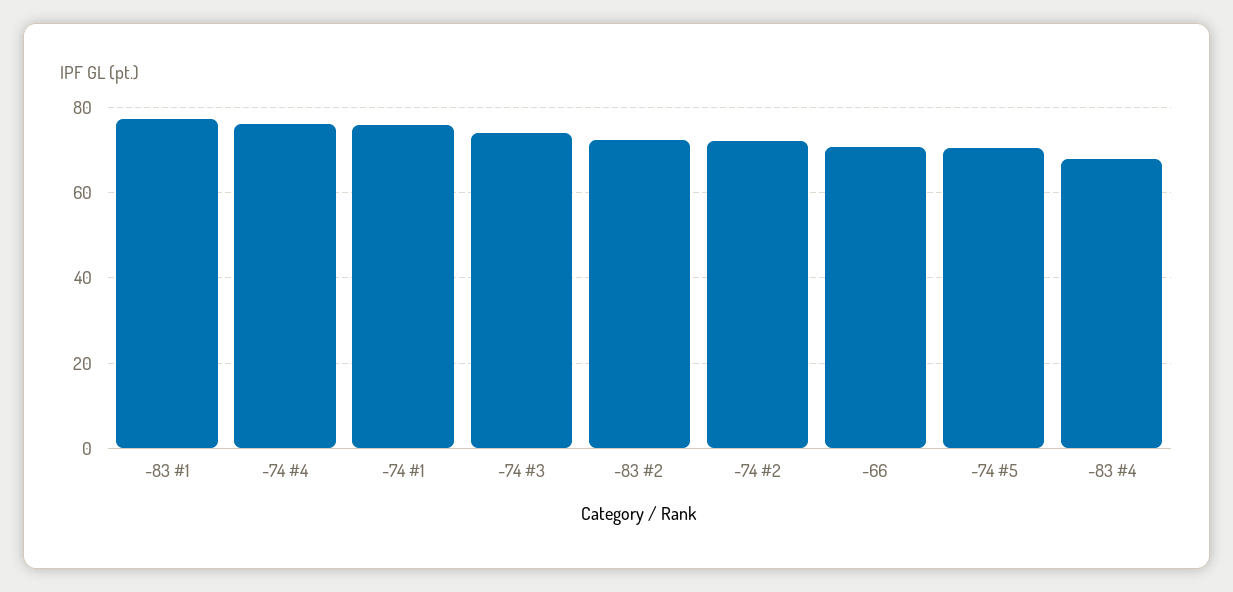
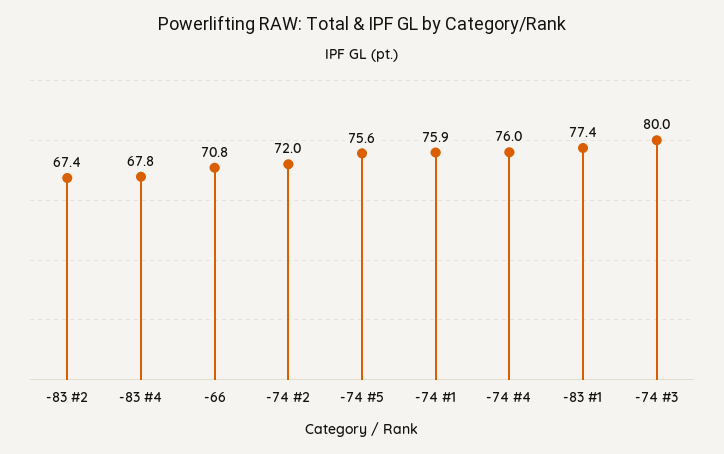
-74 #3: 74 -> 80
-83 #2: 72 -> 67.4
-74 #5: 70 -> 75.6

